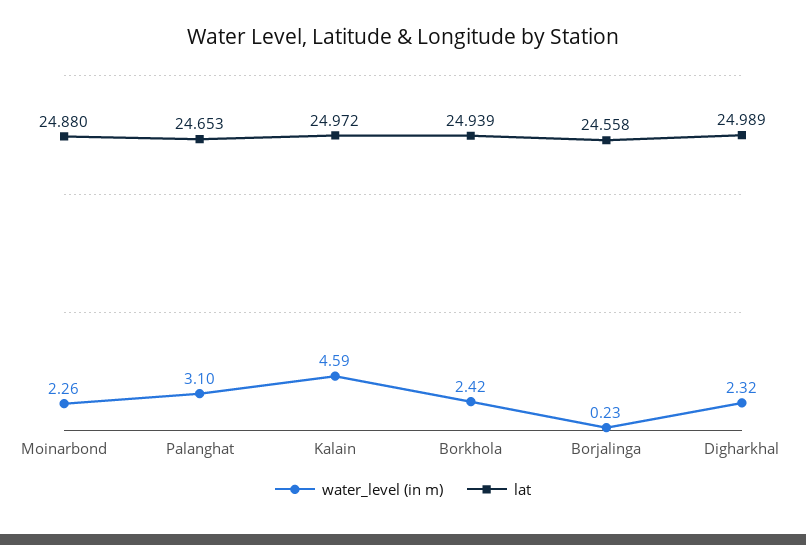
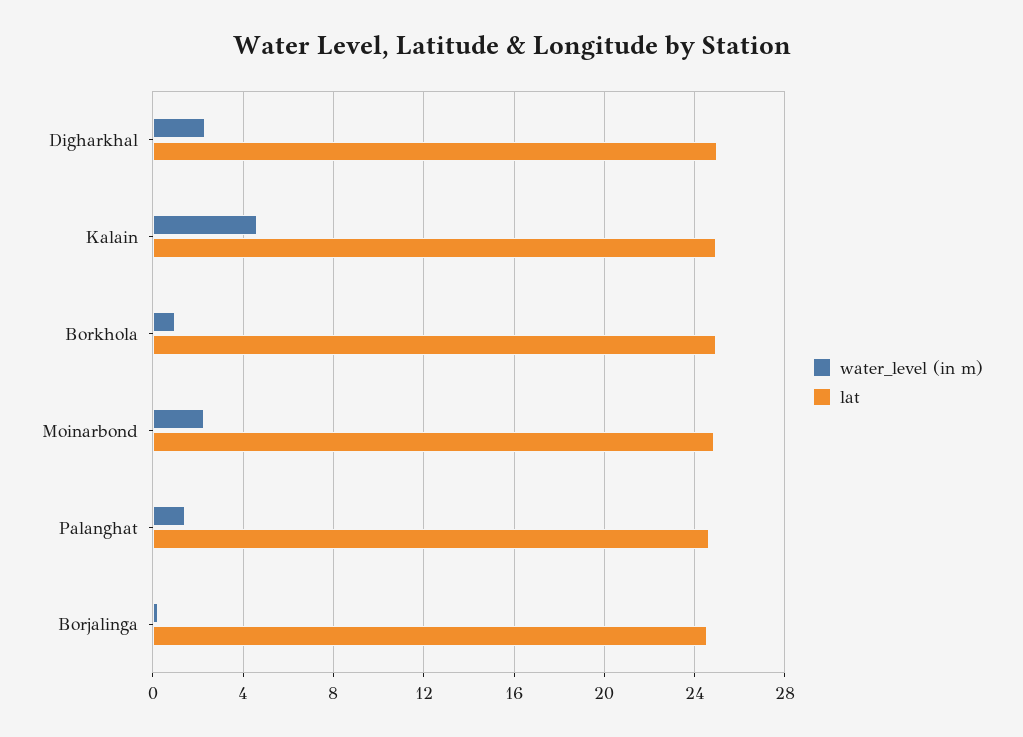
water_level (in m), Palanghat: 3.1 -> 1.5
water_level (in m), Borkhola: 2.42 -> 1

